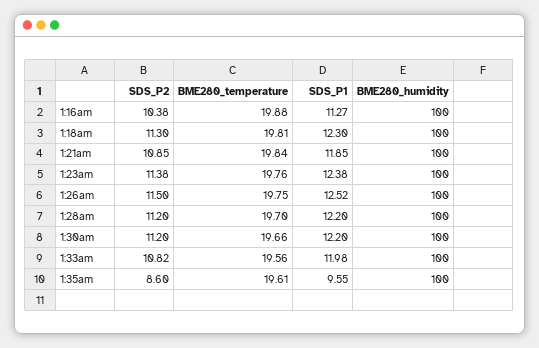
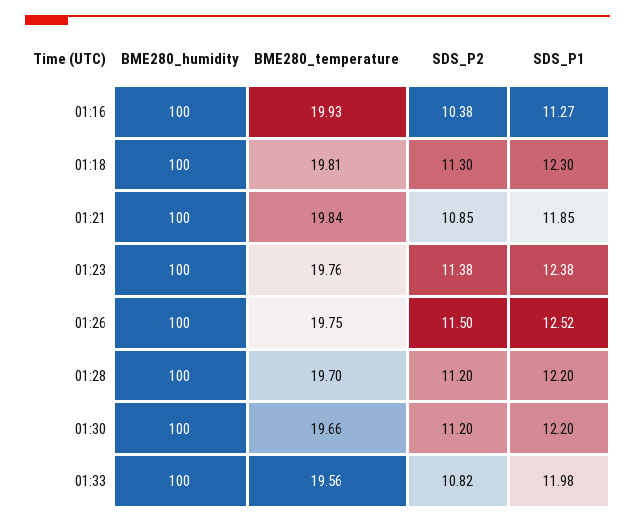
BME280_temperature, 1:16am: 19.88 -> 19.93
SDS_P2, 1:35am: 8.6 -> none
BME280_temperature, 1:35am: 19.61 -> none
SDS_P1, 1:35am: 9.55 -> none
BME280_humidity, 1:35am: 100 -> none

